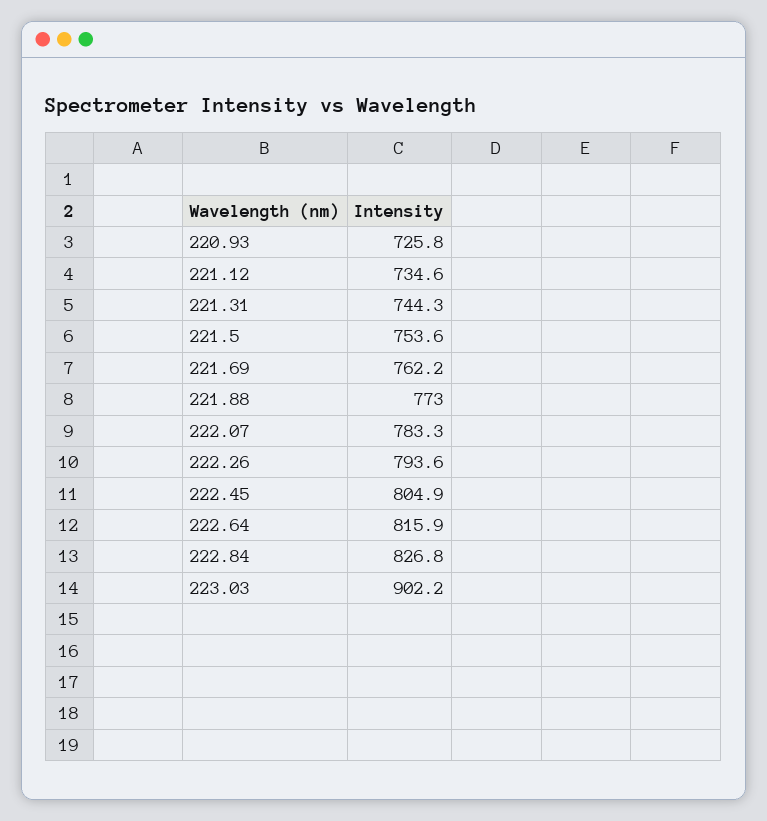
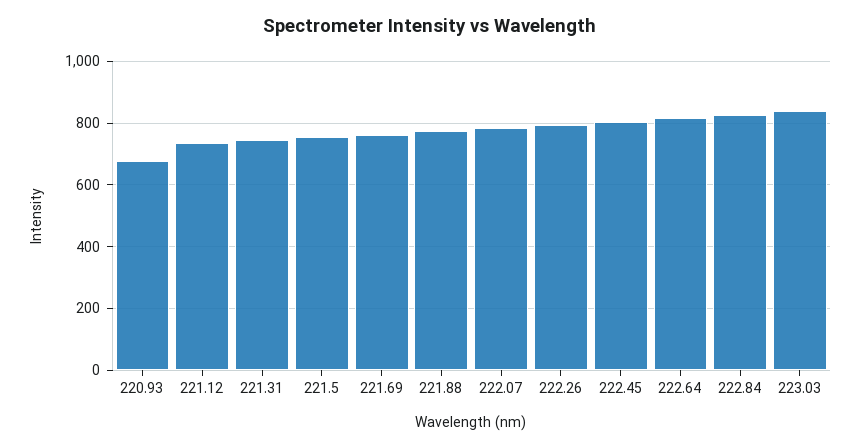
220.93: 725.8 -> 680
223.03: 902.2 -> 840

